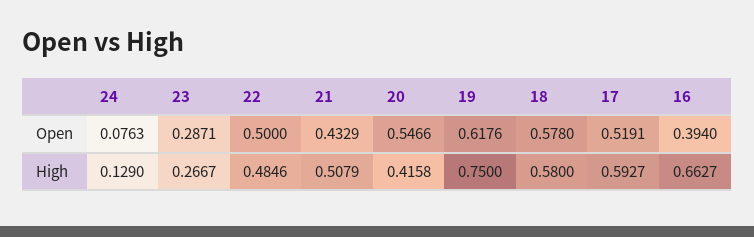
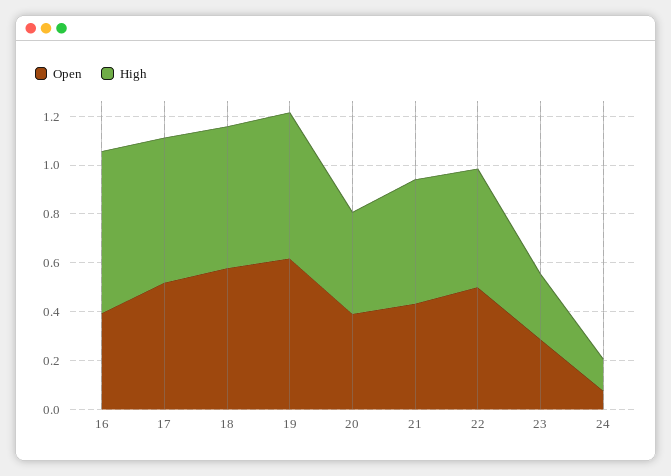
Open, 20: 0.5466 -> 0.4
High, 19: 0.75 -> 0.6

